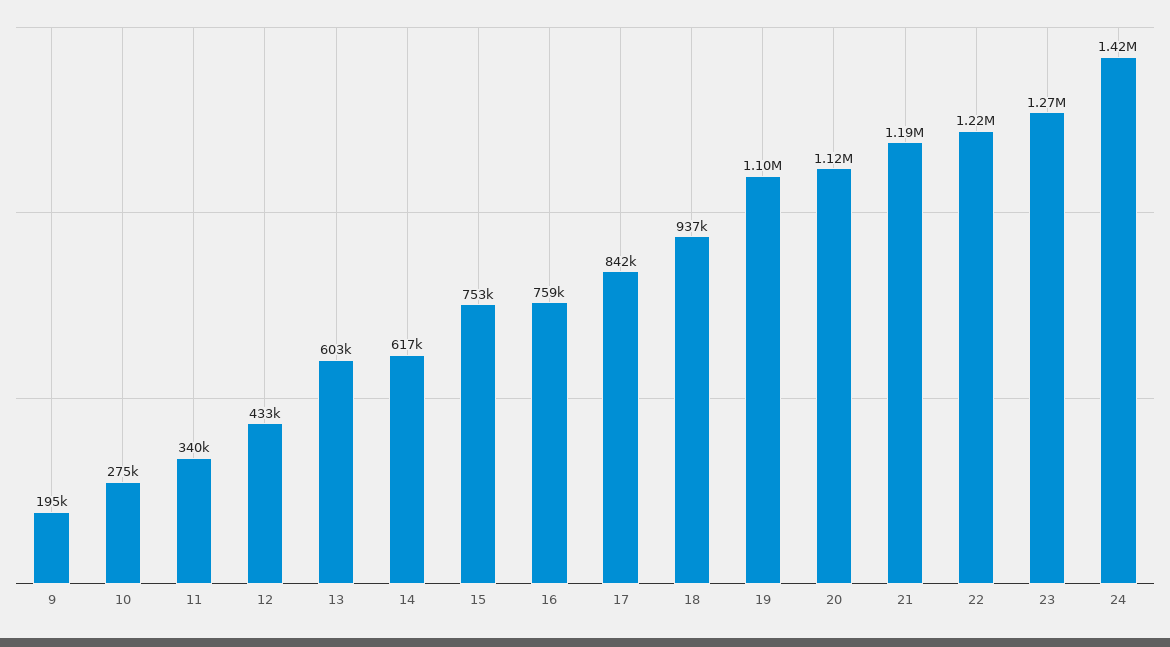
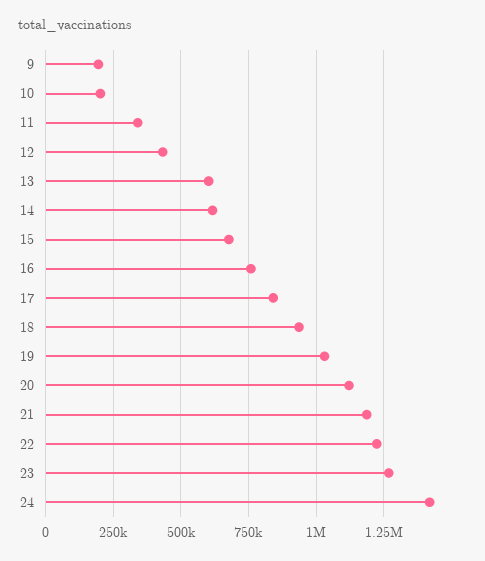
10: 275000 -> 200000
15: 753000 -> 675000
19: 1100000 -> 1025000

